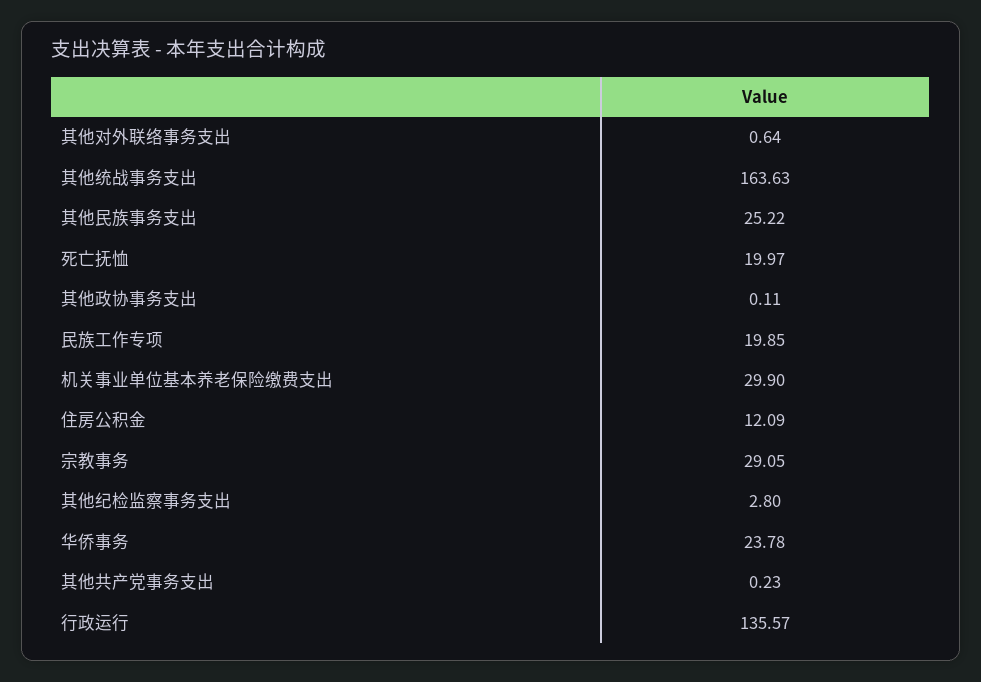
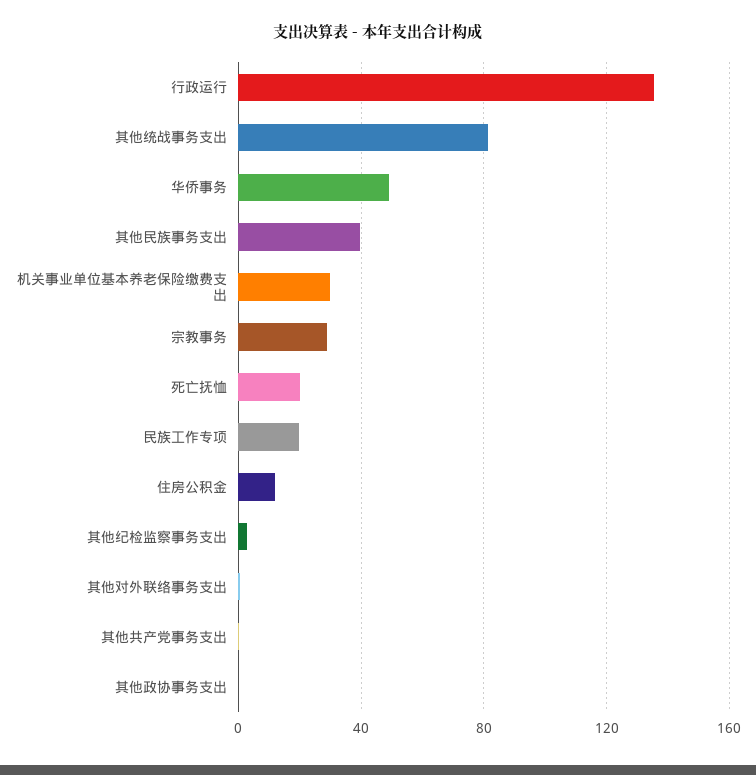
其他统战事务支出: 163.63 -> 80
其他民族事务支出: 25.22 -> 40
华侨事务: 23.78 -> 50

